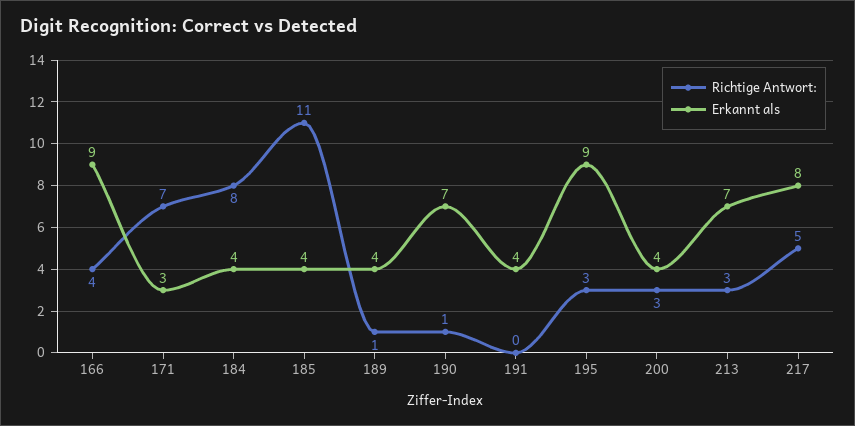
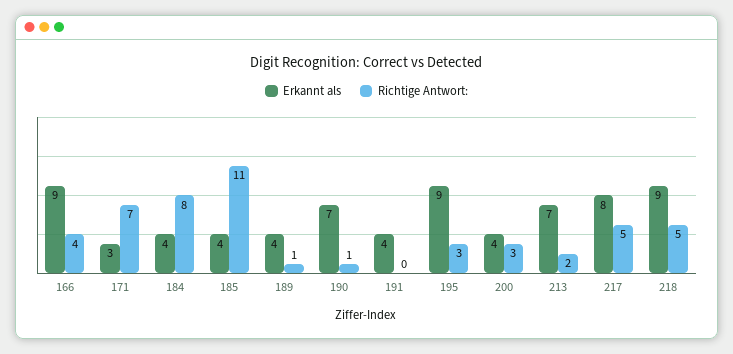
Richtige Antwort:, 213: 3 -> 2
Erkannt als, 218: none -> 9
Richtige Antwort:, 218: none -> 5

